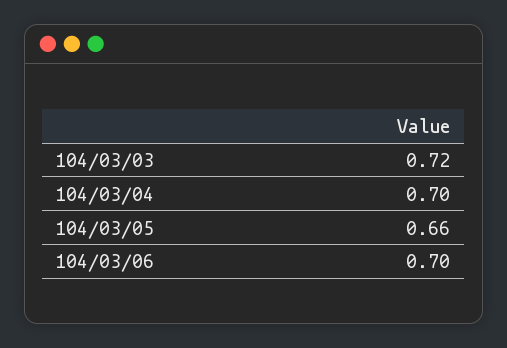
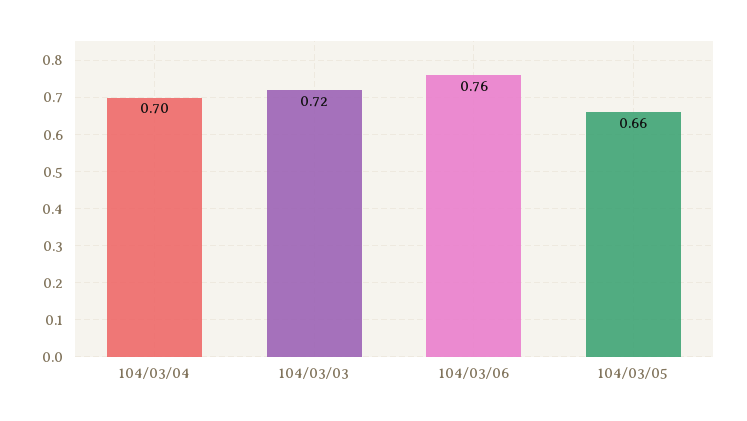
104/03/06: 0.7 -> 0.76

